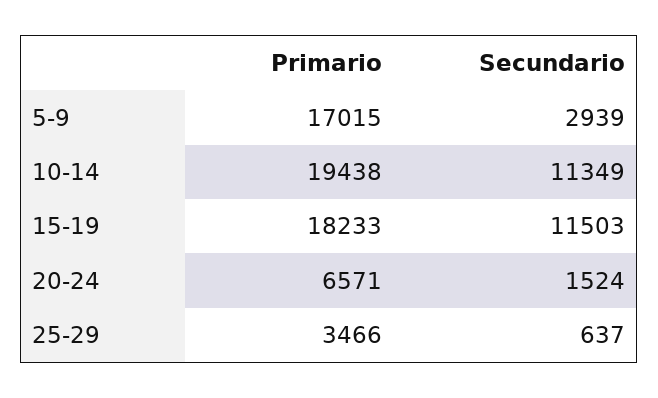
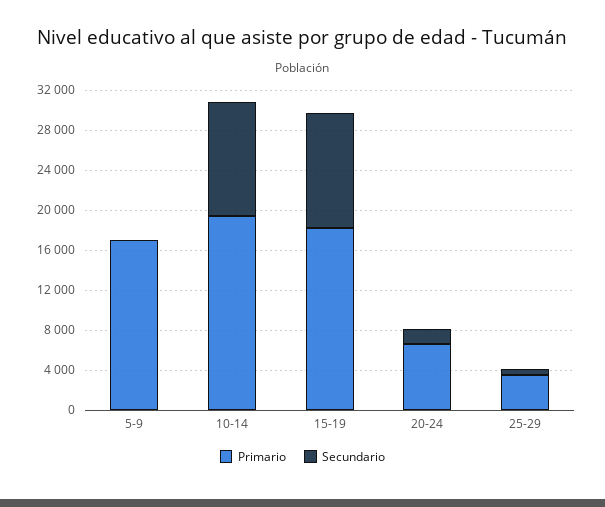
Secundario, 5-9: 2939 -> 0

